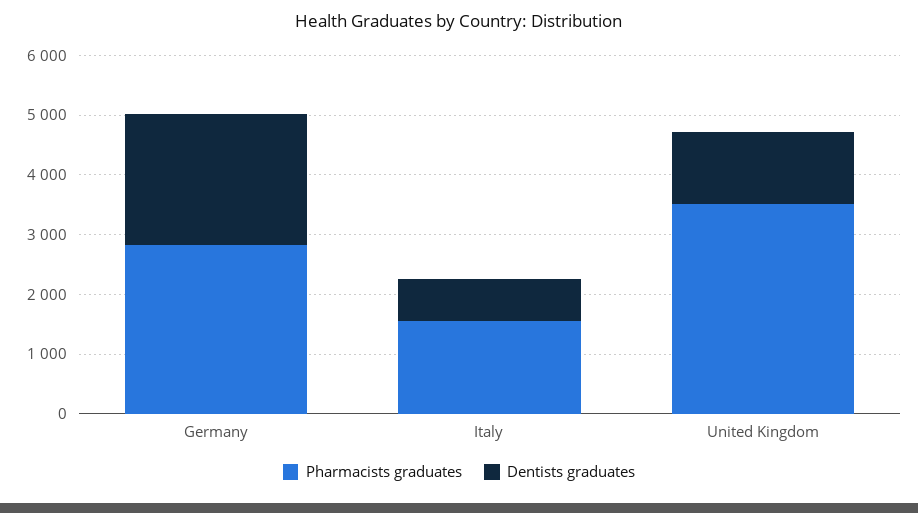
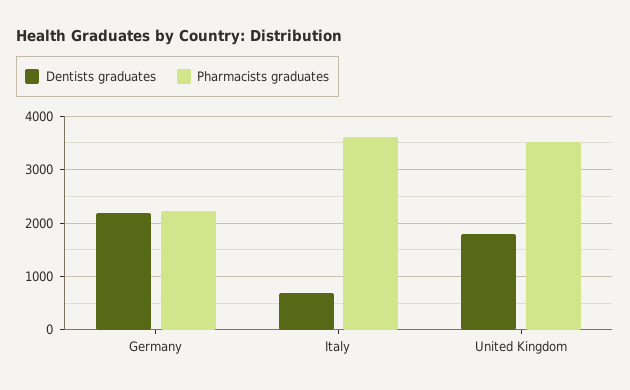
Pharmacists graduates, Germany: 2800 -> 2200
Pharmacists graduates, Italy: 1600 -> 3600
Dentists graduates, United Kingdom: 1200 -> 1800

